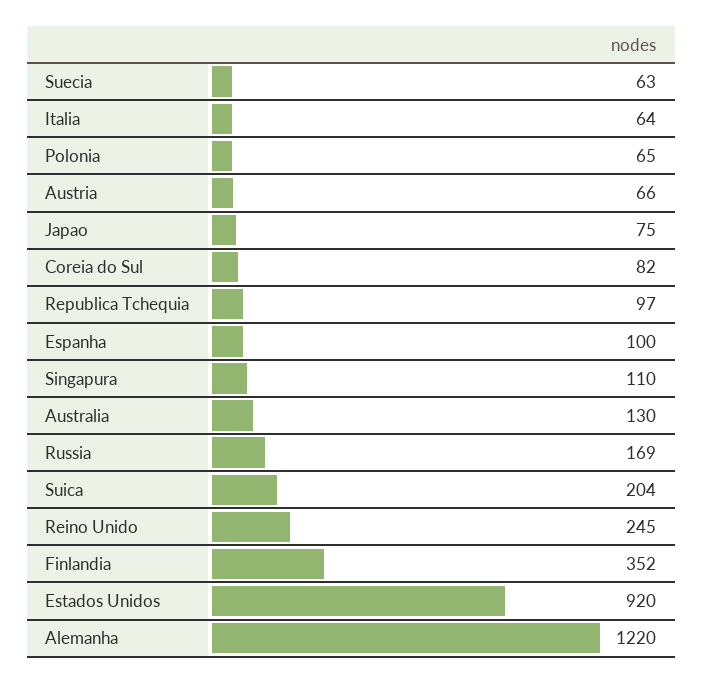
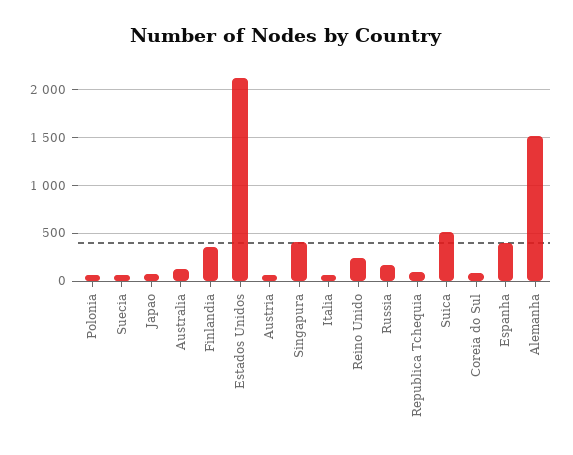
Espanha: 100 -> 400
Singapura: 110 -> 400
Suica: 204 -> 500
Estados Unidos: 920 -> 2100
Alemanha: 1220 -> 1500

